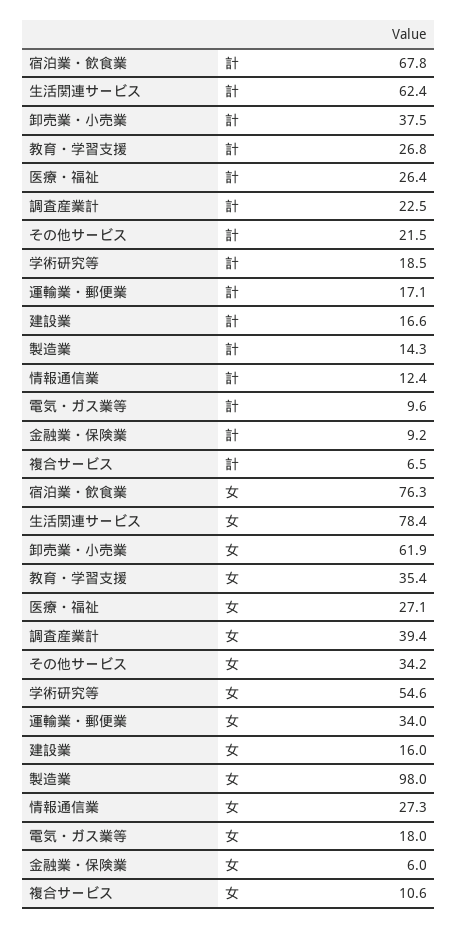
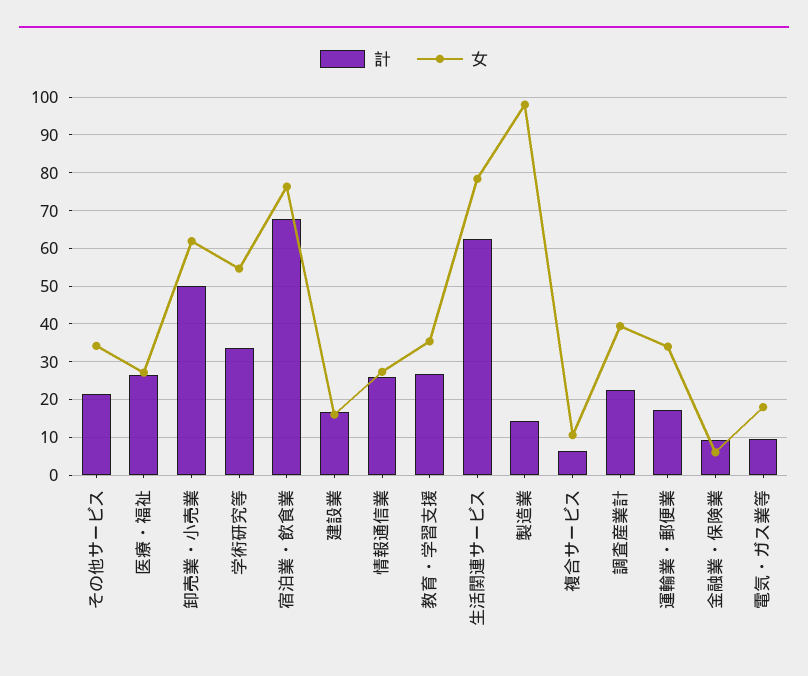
計, 卸売業・小売業: 37.5 -> 50
計, 学術研究等: 18.5 -> 34
計, 情報通信業: 12.4 -> 26

